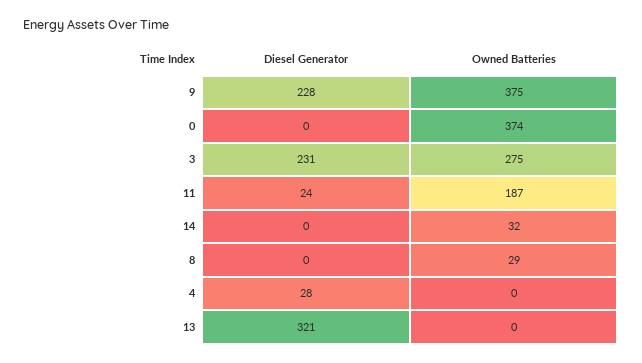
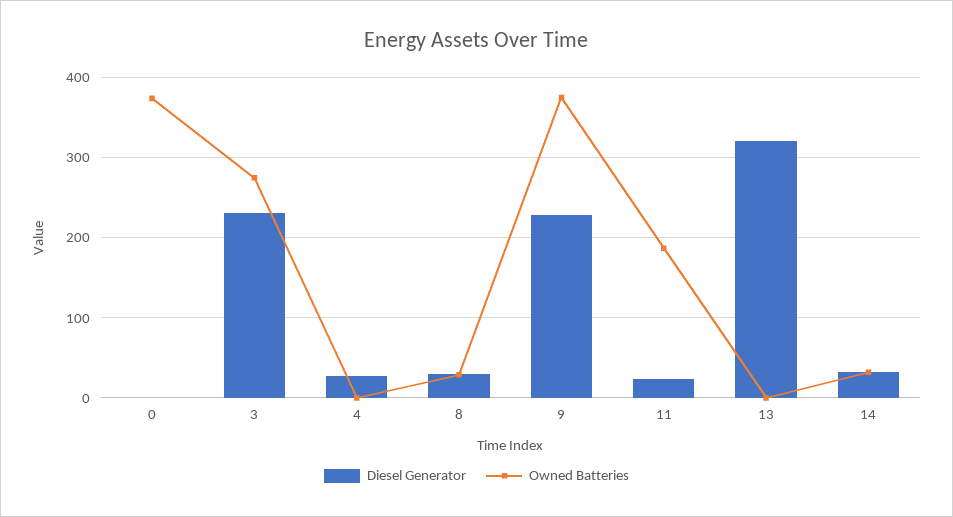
Diesel Generator, 14: 0 -> 30
Diesel Generator, 8: 0 -> 30

